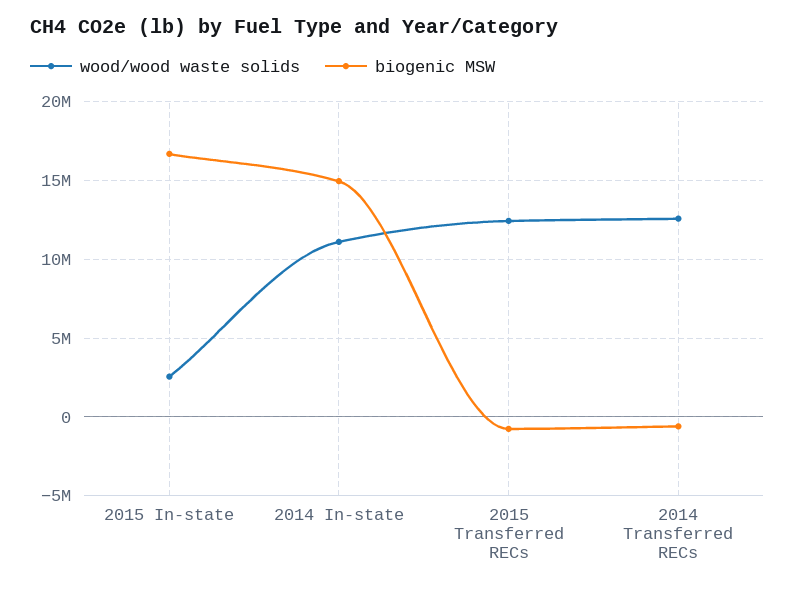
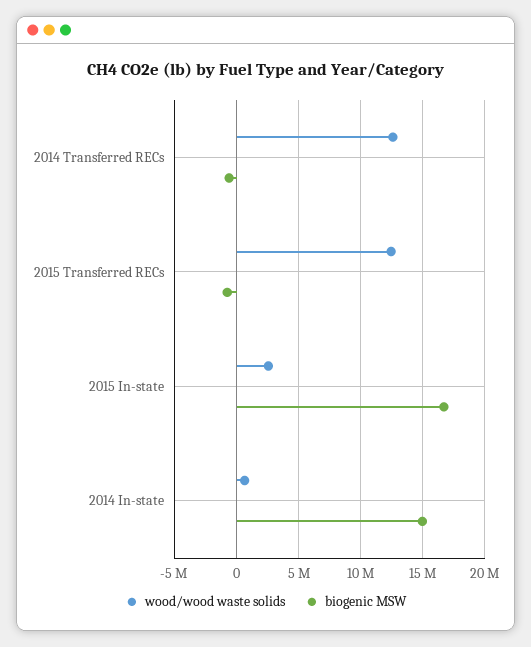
wood/wood waste solids, 2014 In-state: 11000000 -> 500000

